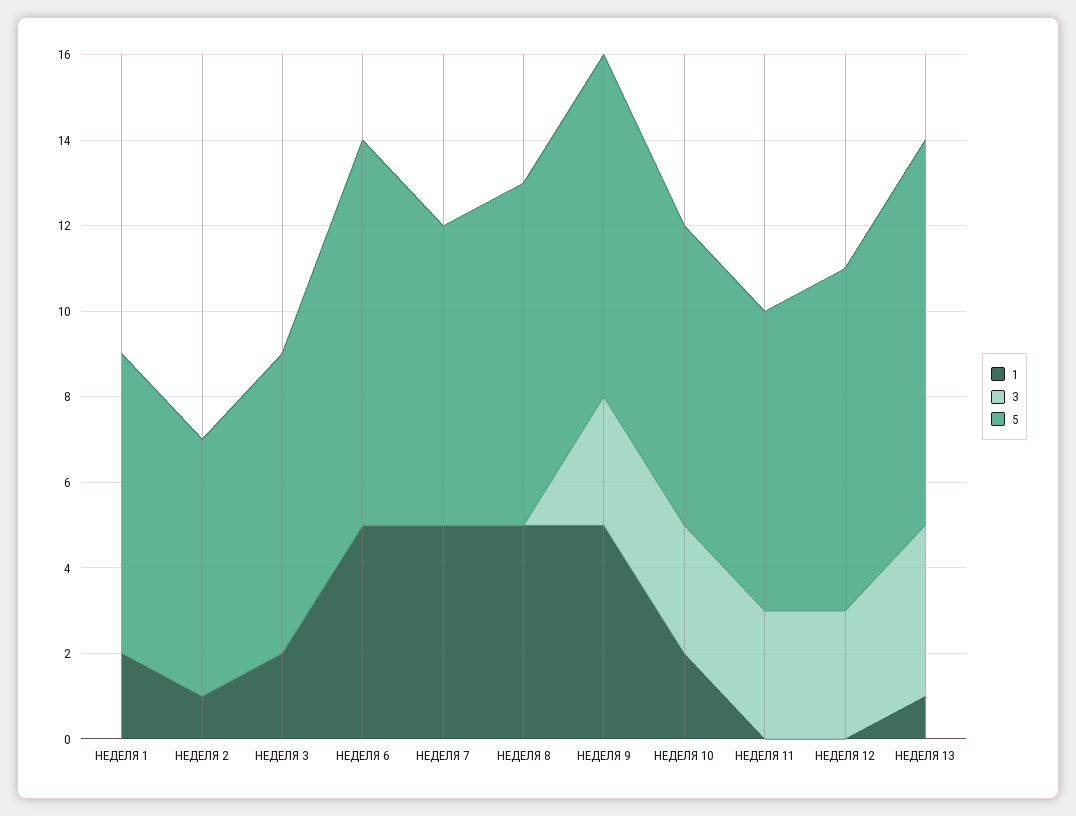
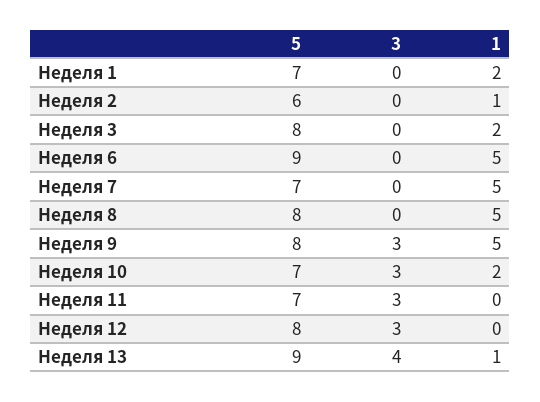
5, НЕДЕЛЯ 3: 7 -> 8

